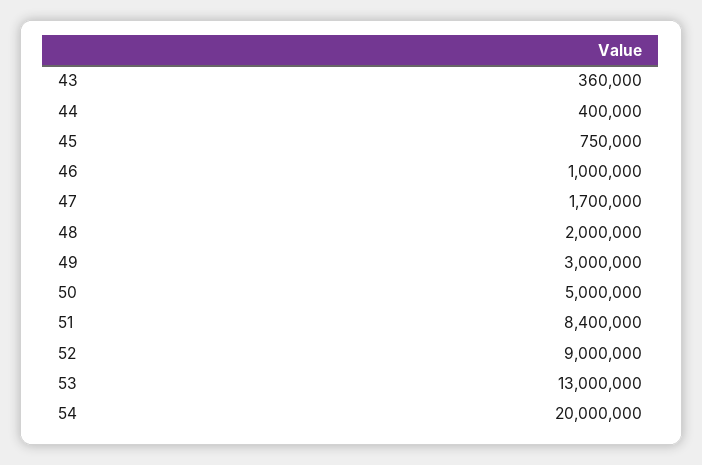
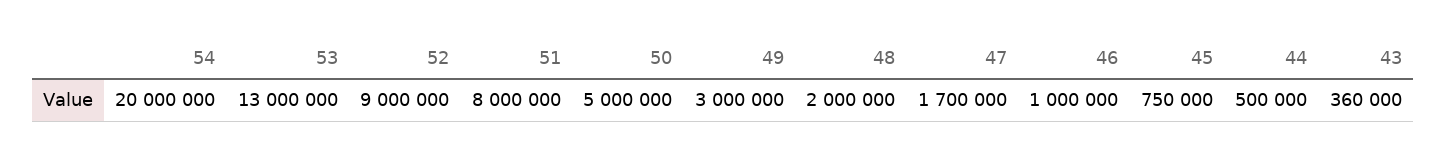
44: 400000 -> 500000
51: 8400000 -> 8000000

